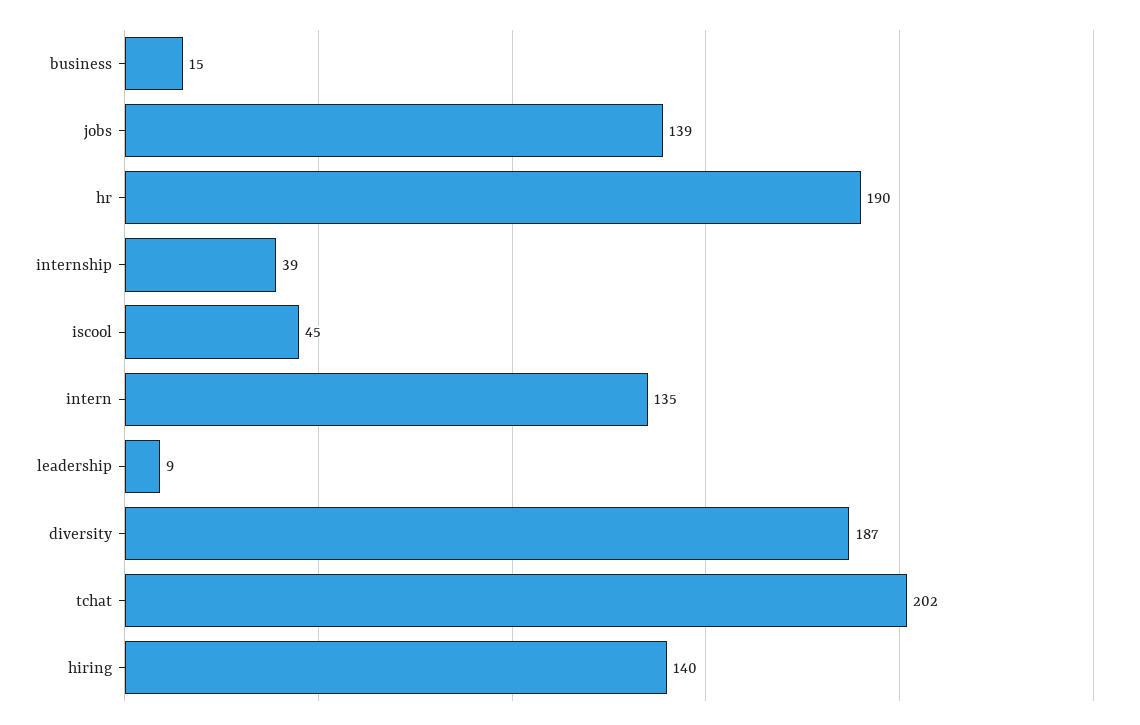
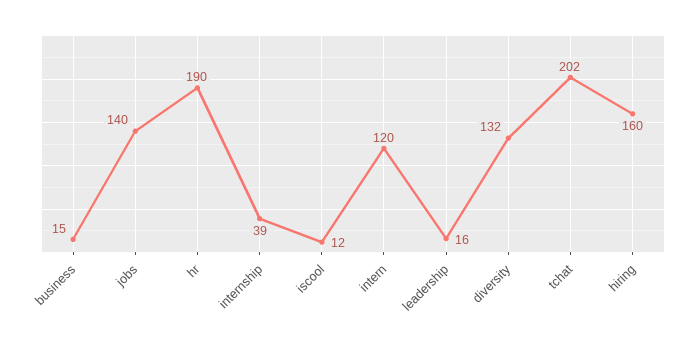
jobs: 139 -> 140
iscool: 45 -> 12
intern: 135 -> 120
leadership: 9 -> 16
diversity: 187 -> 132
hiring: 140 -> 160

